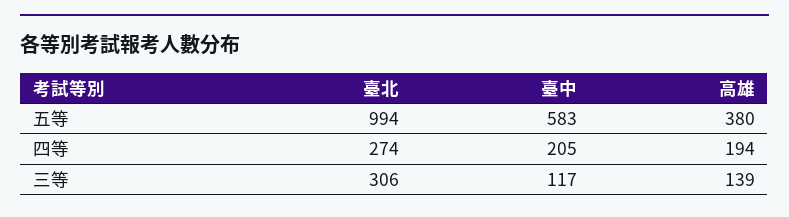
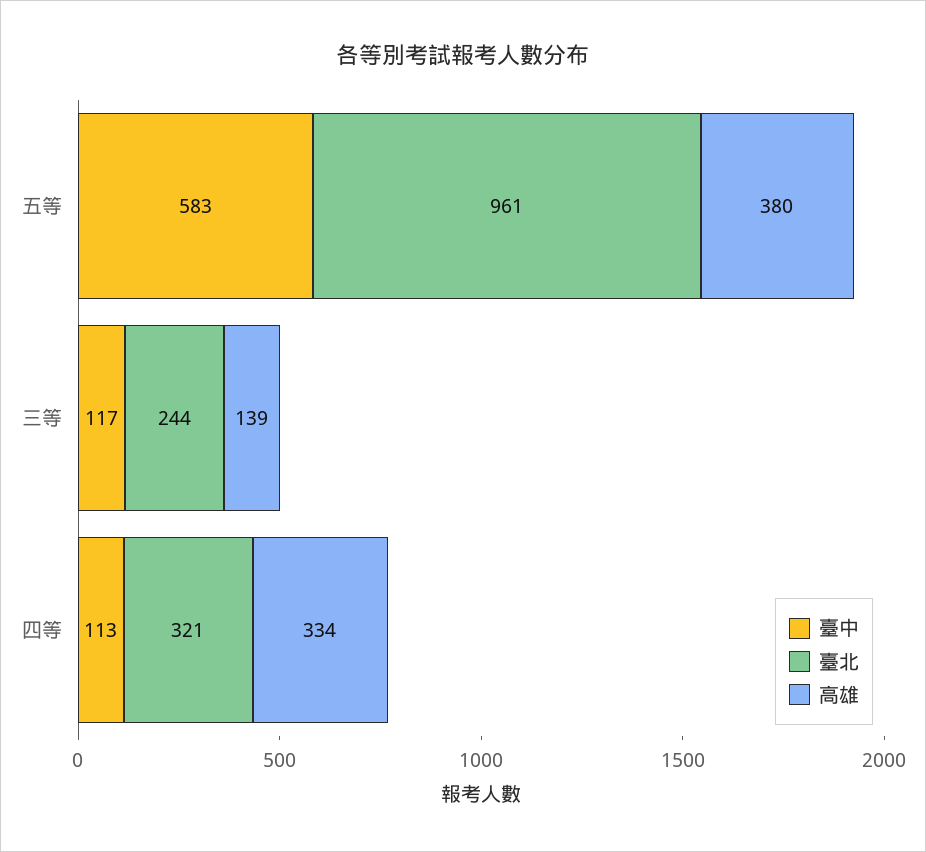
臺北, 五等: 994 -> 961
臺北, 四等: 274 -> 321
臺中, 四等: 205 -> 113
高雄, 四等: 194 -> 334
臺北, 三等: 306 -> 244

